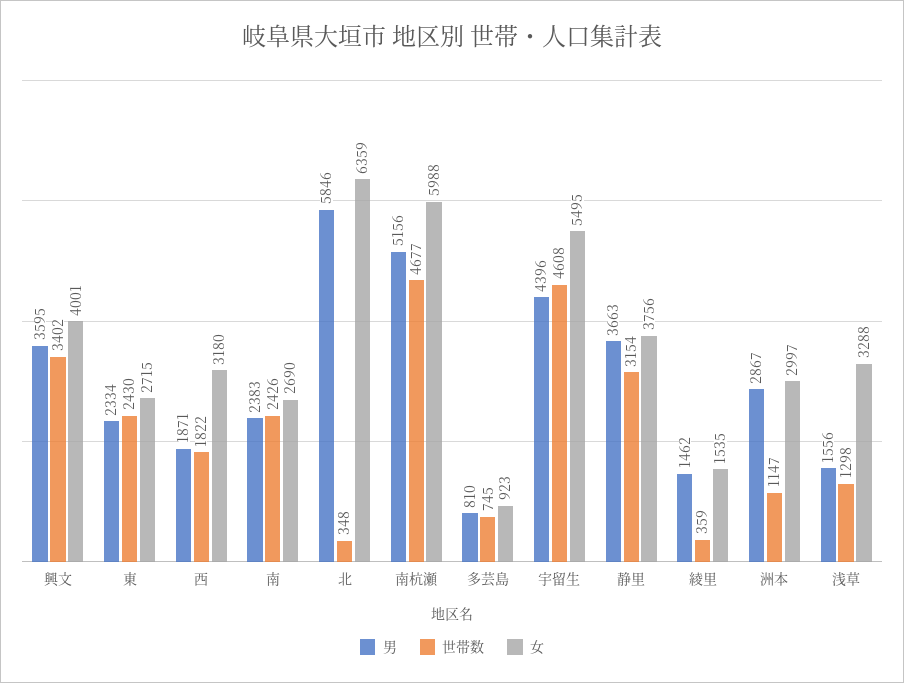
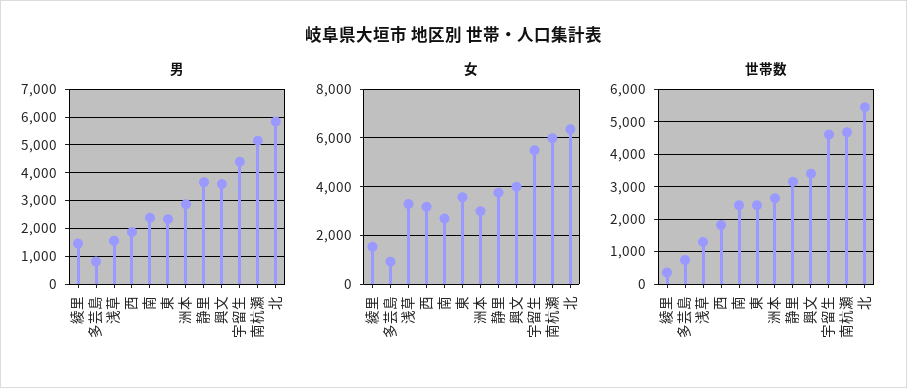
女, 東: 2715 -> 3500
世帯数, 北: 348 -> 5400
世帯数, 洲本: 1147 -> 2600

